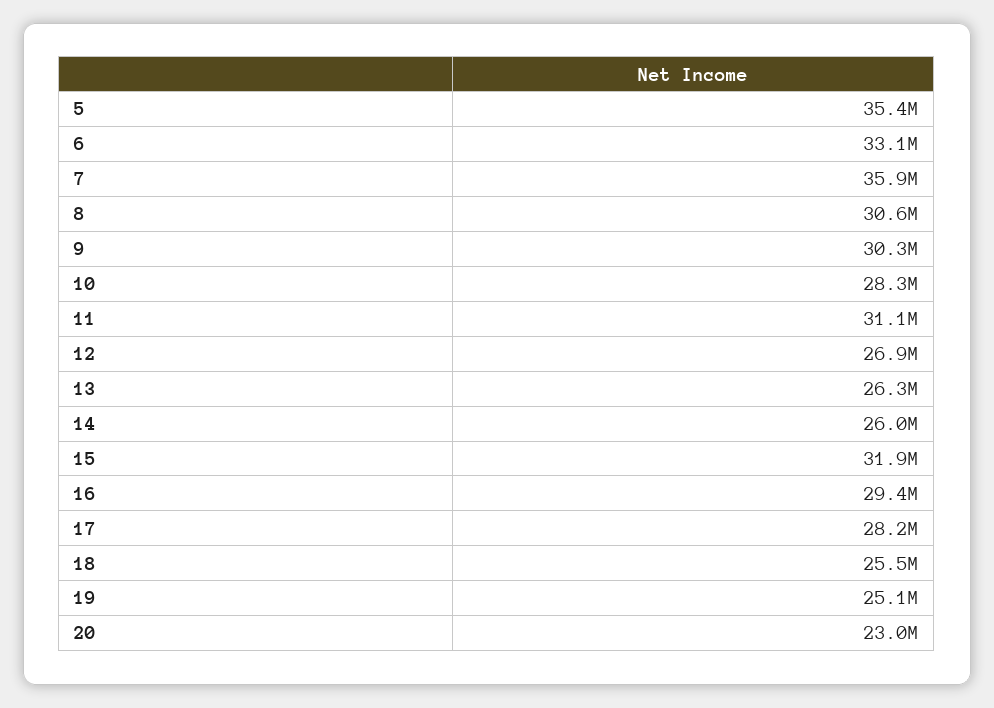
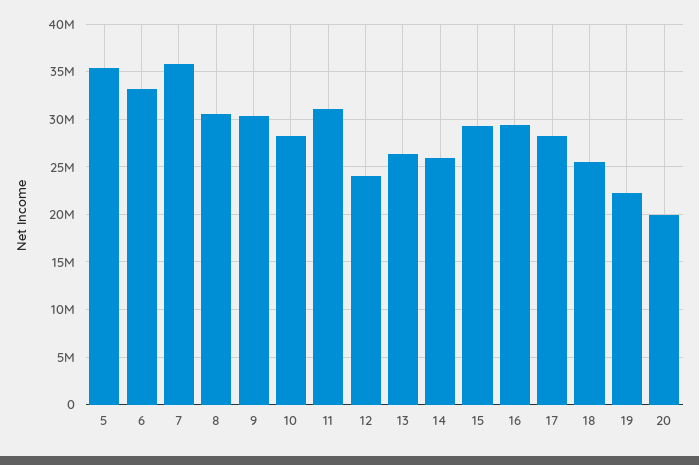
12: 26900000 -> 24000000
15: 31900000 -> 29000000
19: 25100000 -> 22000000
20: 23000000 -> 20000000

